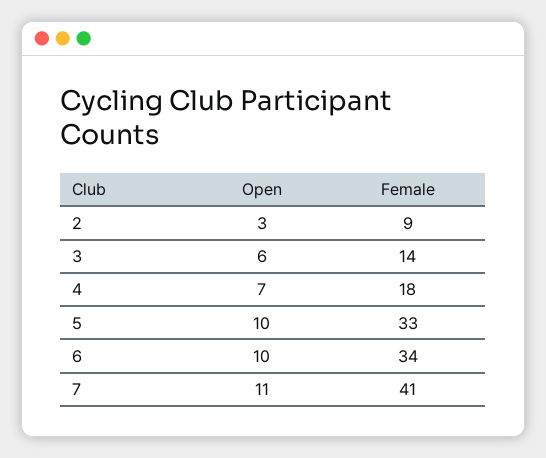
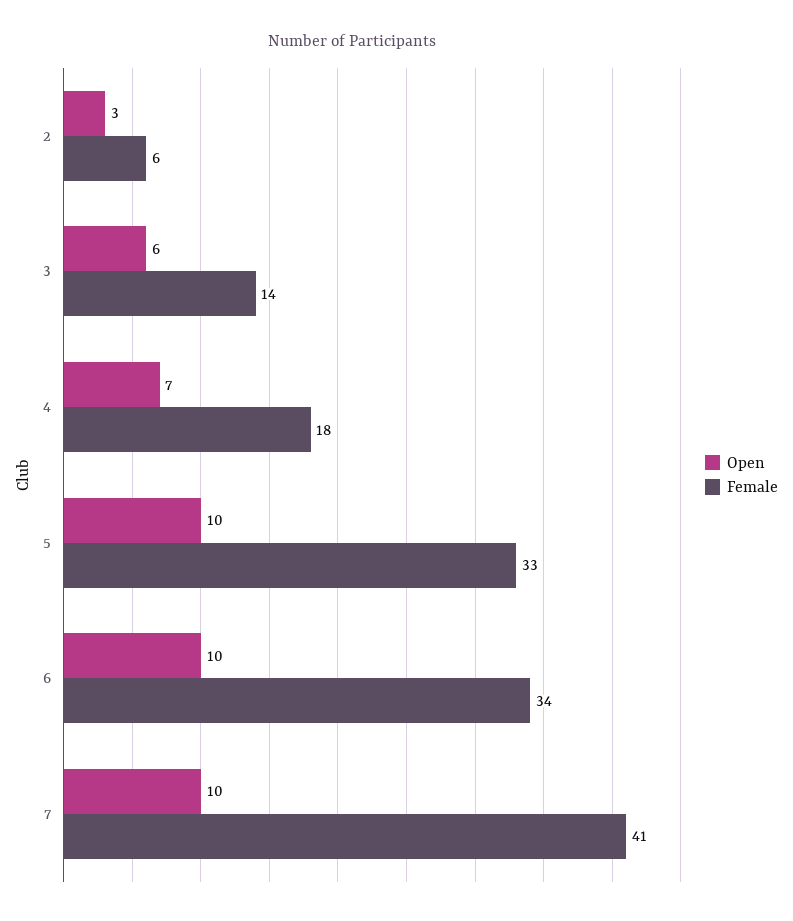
Female, 2: 9 -> 6
Open, 7: 11 -> 10

